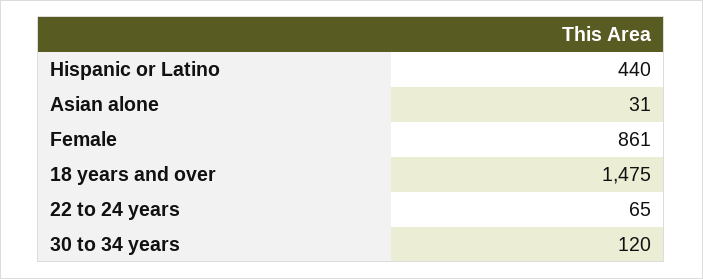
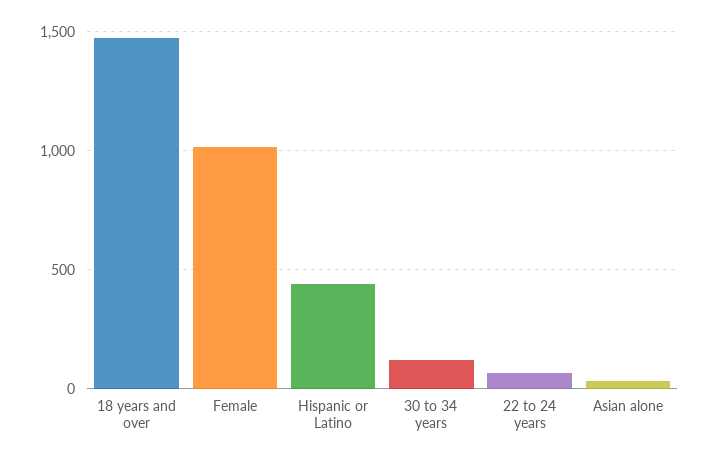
Female: 861 -> 1000

